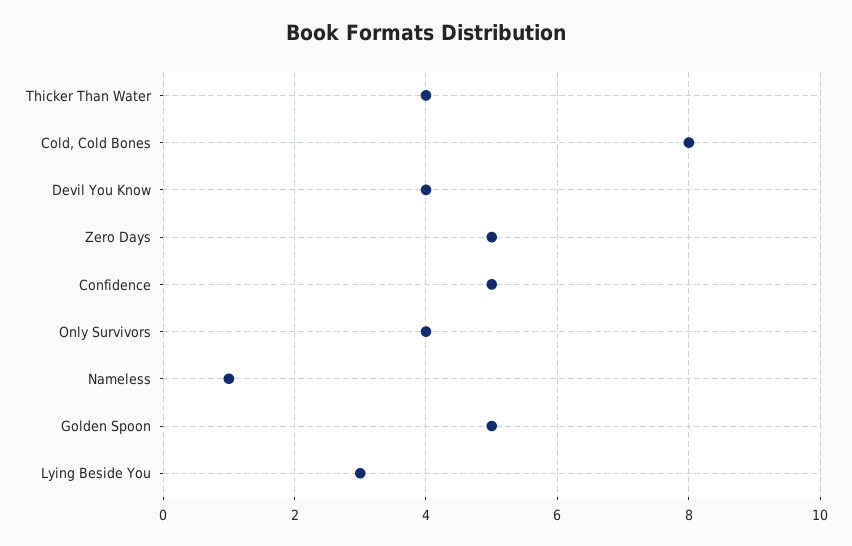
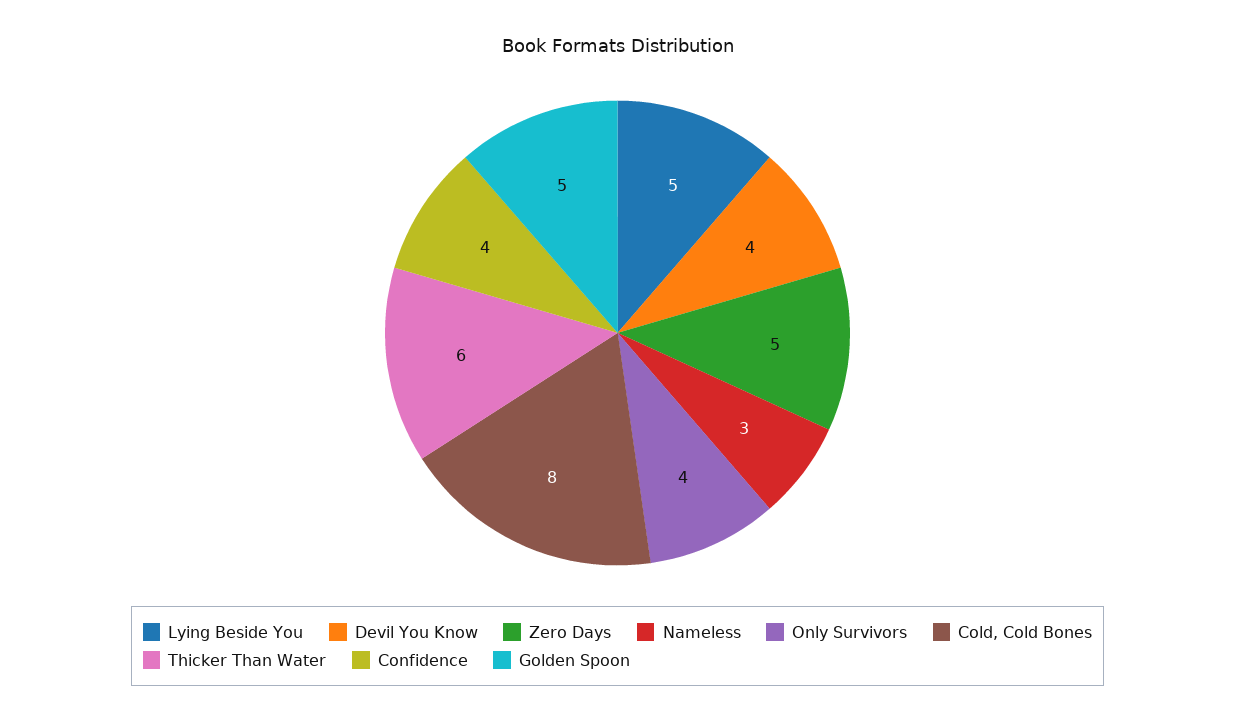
Thicker Than Water: 4 -> 6
Confidence: 5 -> 4
Nameless: 1 -> 3
Lying Beside You: 3 -> 5

